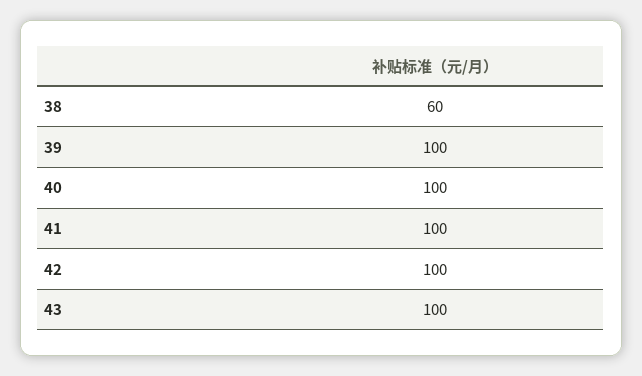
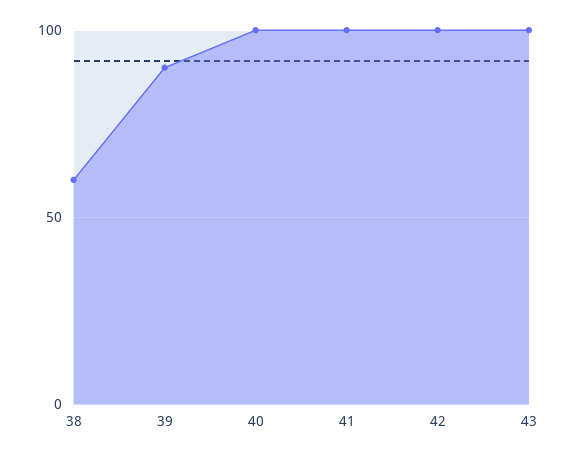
39: 100 -> 90

